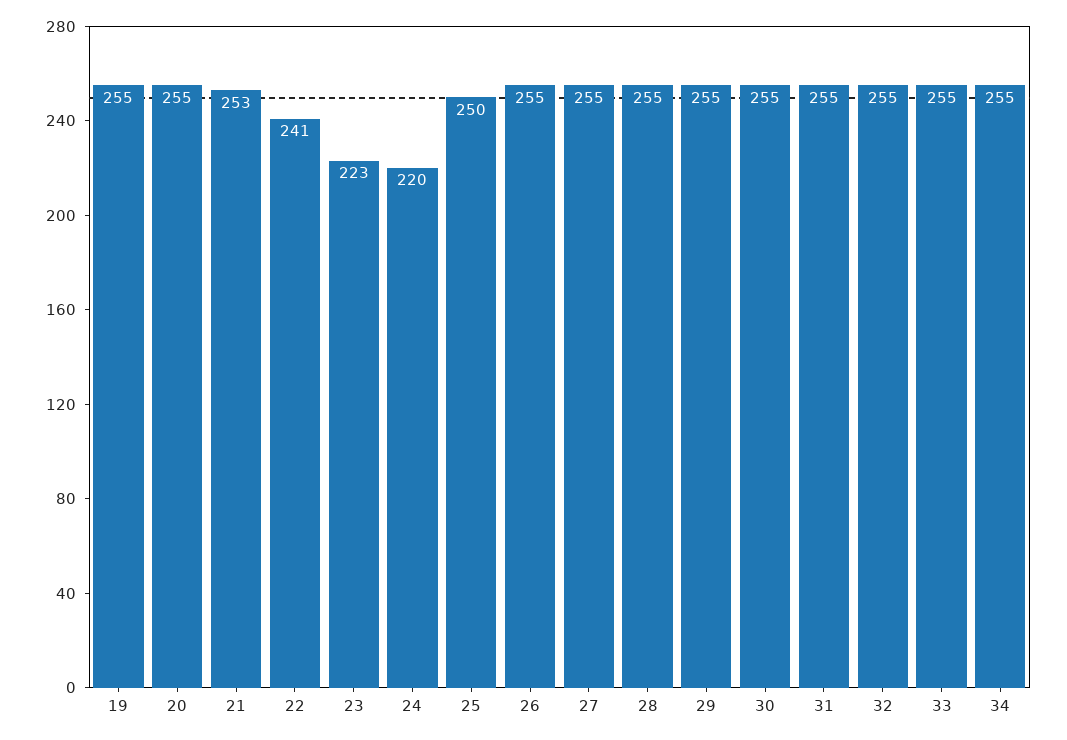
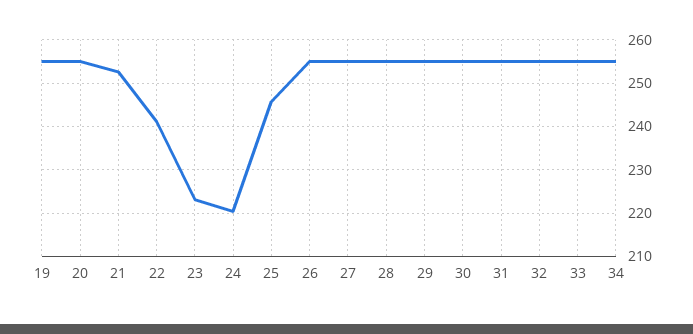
25: 250 -> 246

